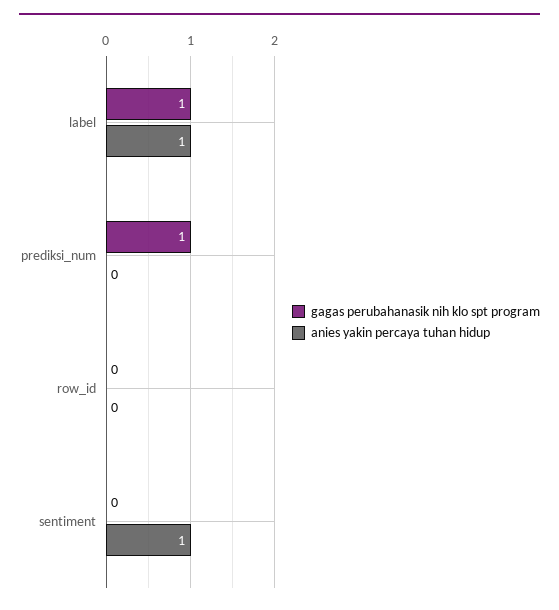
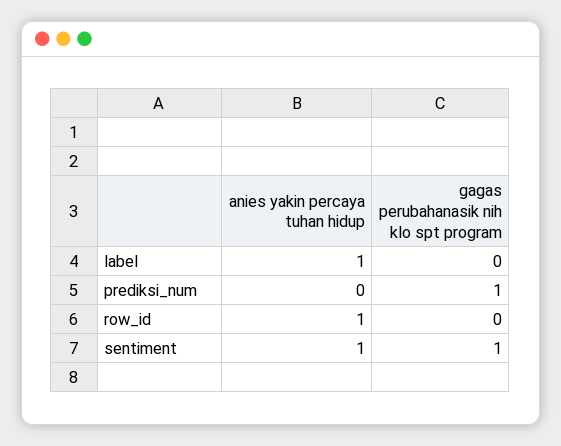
gagas perubahanasik nih klo spt program, label: 1 -> 0
anies yakin percaya tuhan hidup, row_id: 0 -> 1
gagas perubahanasik nih klo spt program, sentiment: 0 -> 1

